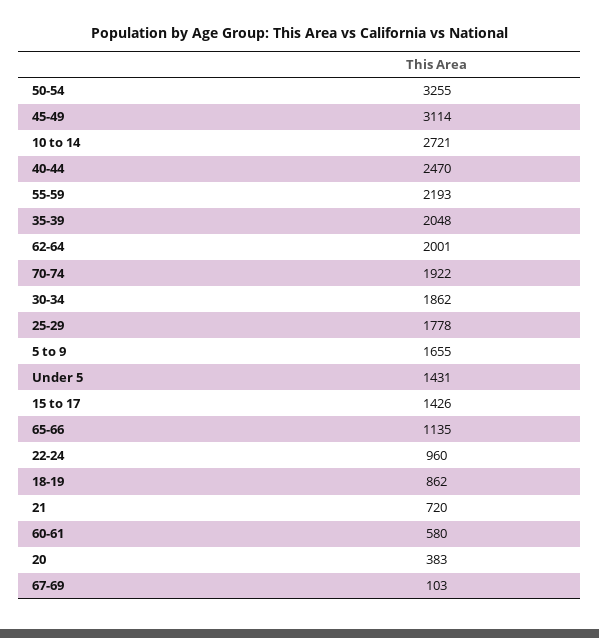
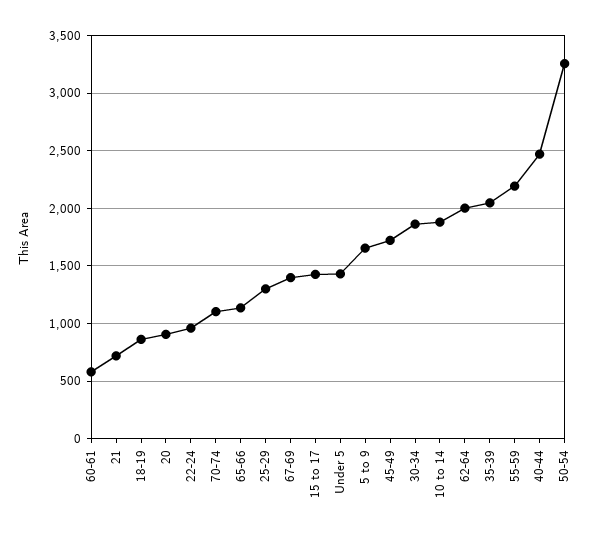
45-49: 3114 -> 1700
10 to 14: 2721 -> 1900
70-74: 1922 -> 1100
25-29: 1778 -> 1300
20: 383 -> 900
67-69: 103 -> 1400

